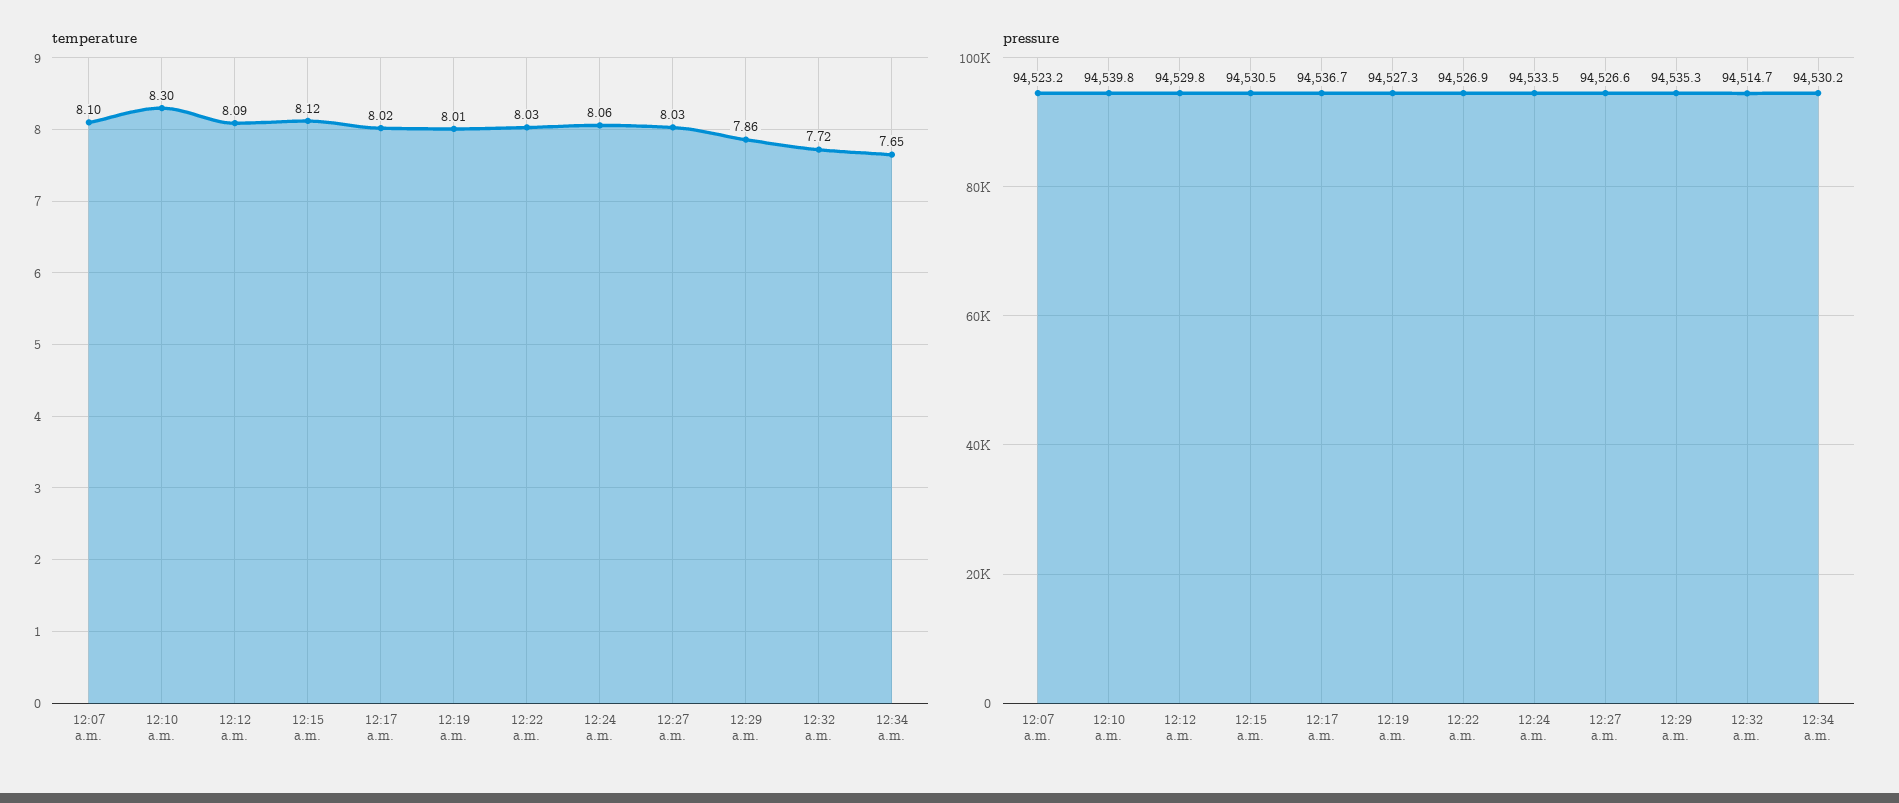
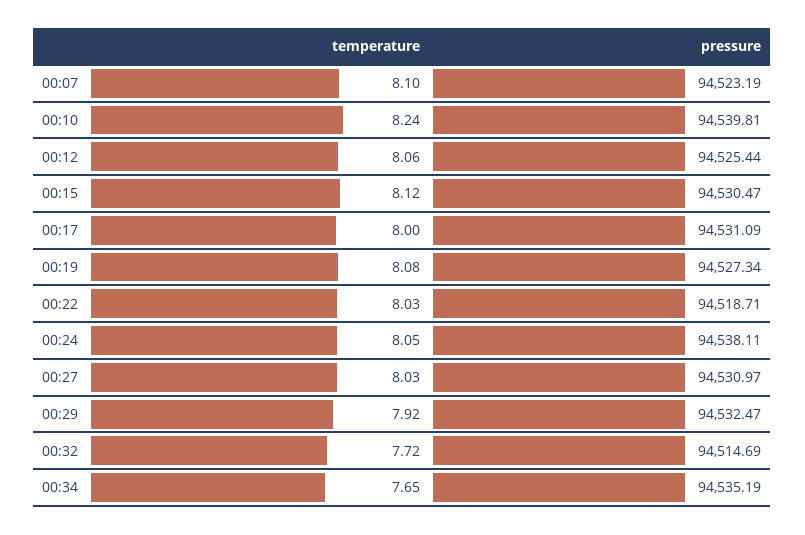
temperature, 12:10 a.m.: 8.3 -> 8.24
temperature, 12:12 a.m.: 8.09 -> 8.06
temperature, 12:17 a.m.: 8.02 -> 8
temperature, 12:19 a.m.: 8.01 -> 8.08
temperature, 12:24 a.m.: 8.06 -> 8.05
temperature, 12:29 a.m.: 7.86 -> 7.92
pressure, 12:12 a.m.: 94529.8 -> 94525.44
pressure, 12:17 a.m.: 94536.7 -> 94531.09
pressure, 12:22 a.m.: 94526.9 -> 94518.71
pressure, 12:24 a.m.: 94533.5 -> 94538.11
pressure, 12:27 a.m.: 94526.6 -> 94530.97
pressure, 12:29 a.m.: 94535.3 -> 94532.47
pressure, 12:34 a.m.: 94530.2 -> 94535.19

